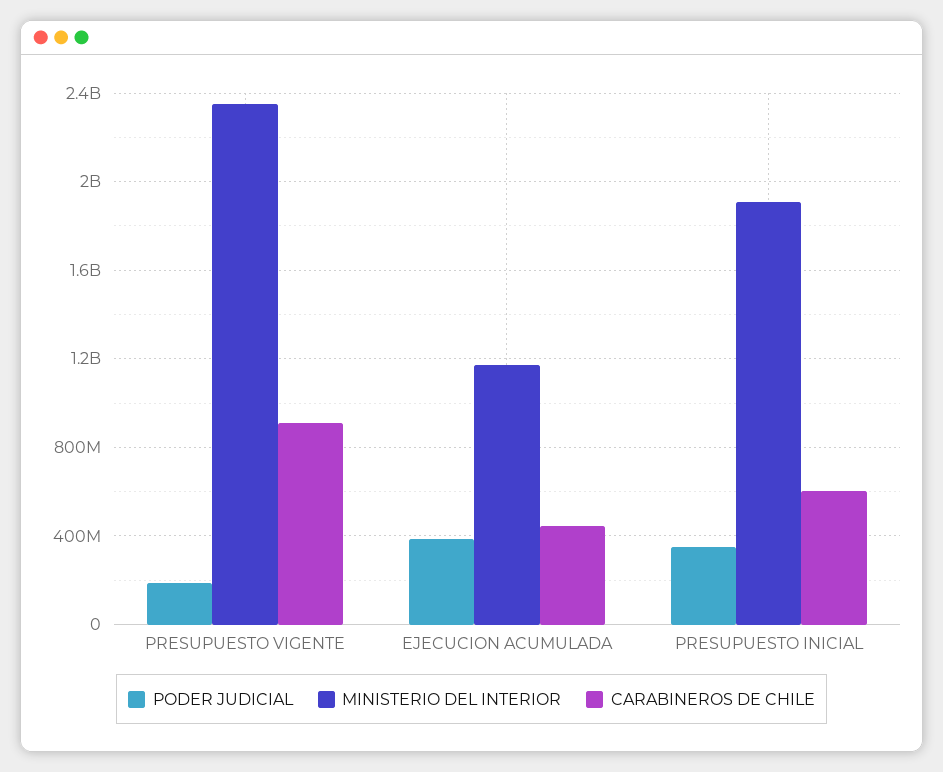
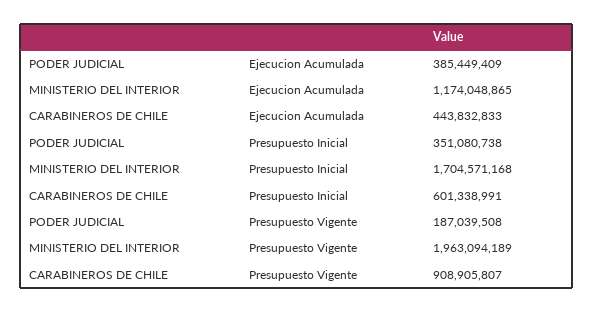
MINISTERIO DEL INTERIOR, PRESUPUESTO VIGENTE: 2350000000 -> 1963094189
MINISTERIO DEL INTERIOR, PRESUPUESTO INICIAL: 1900000000 -> 1704571168

